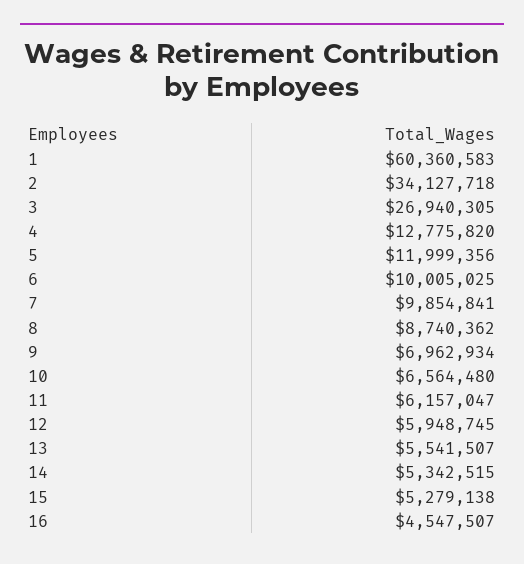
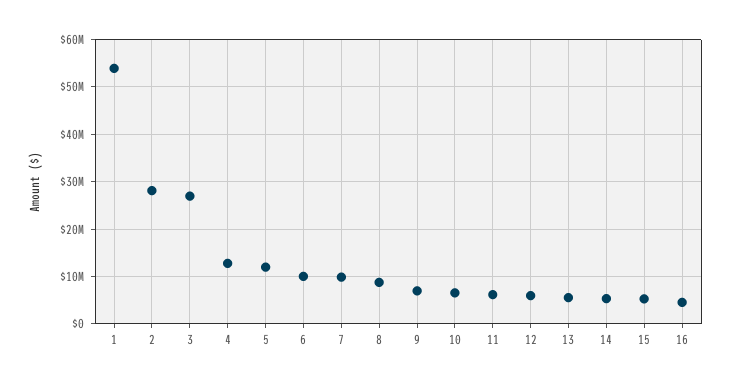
1: 60360583 -> 54000000
2: 34127718 -> 28000000

